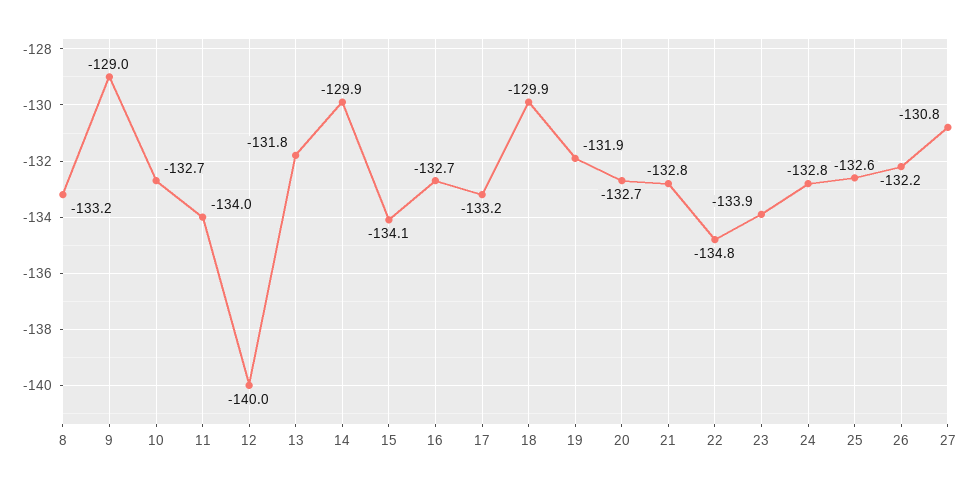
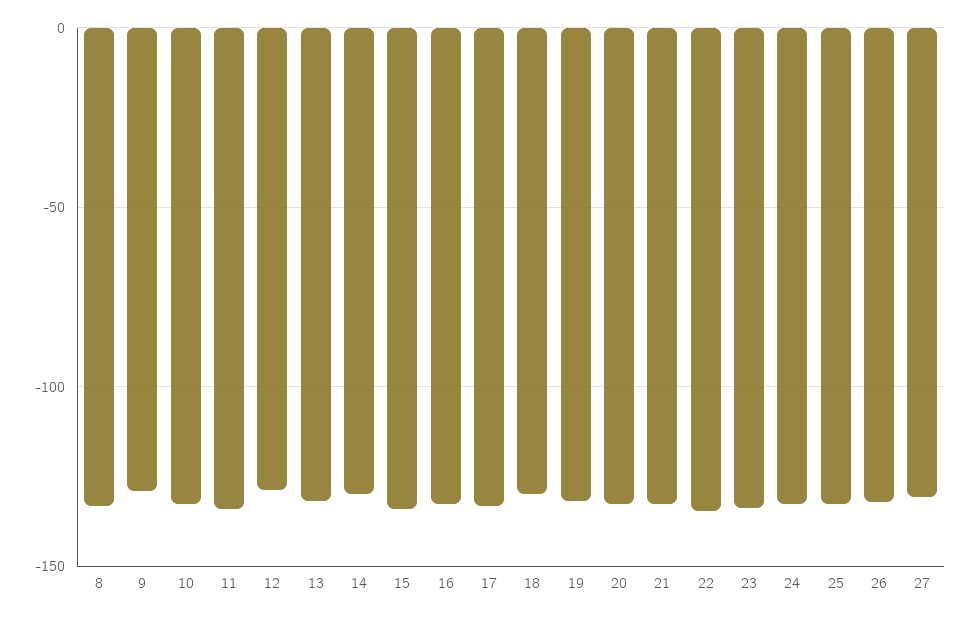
12: -140 -> -130

